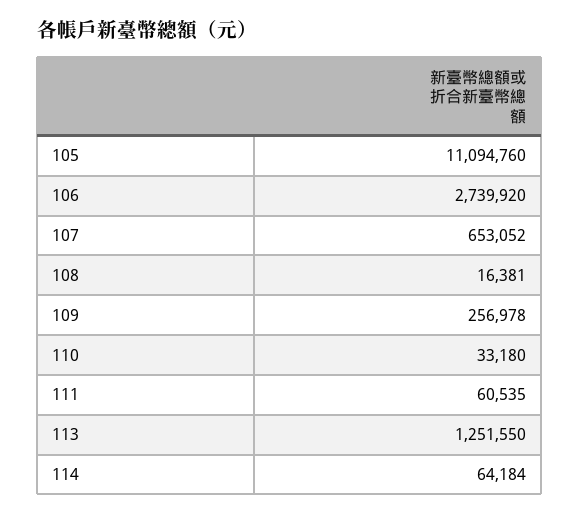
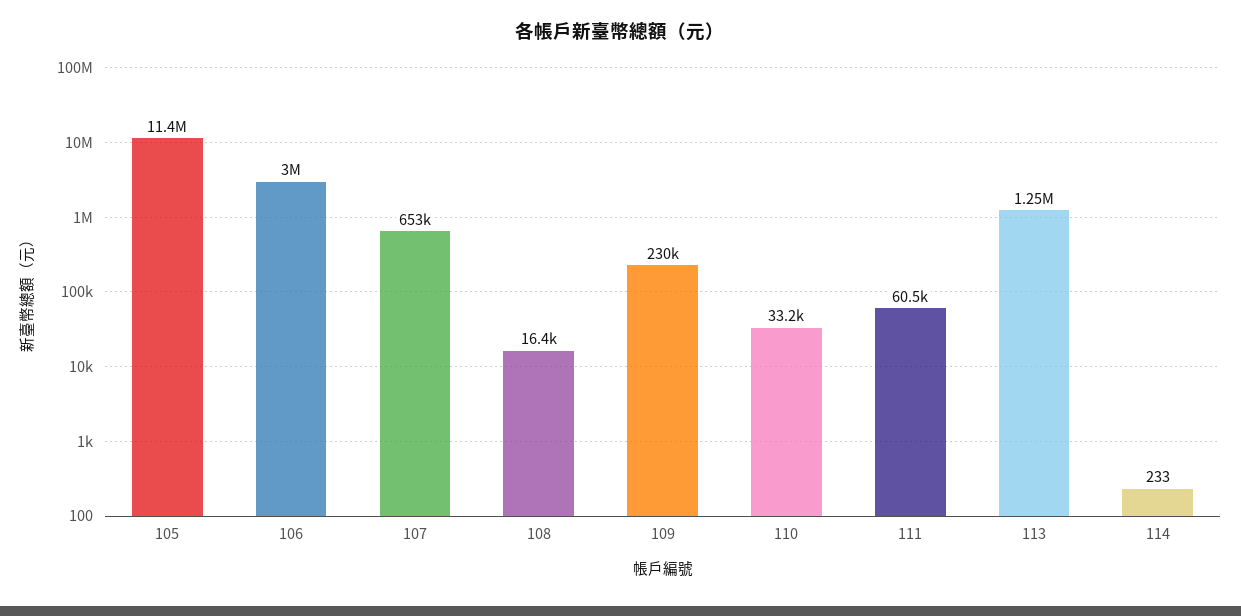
105: 11094760 -> 11400000
106: 2739920 -> 3000000
109: 256978 -> 230000
114: 64184 -> 233

